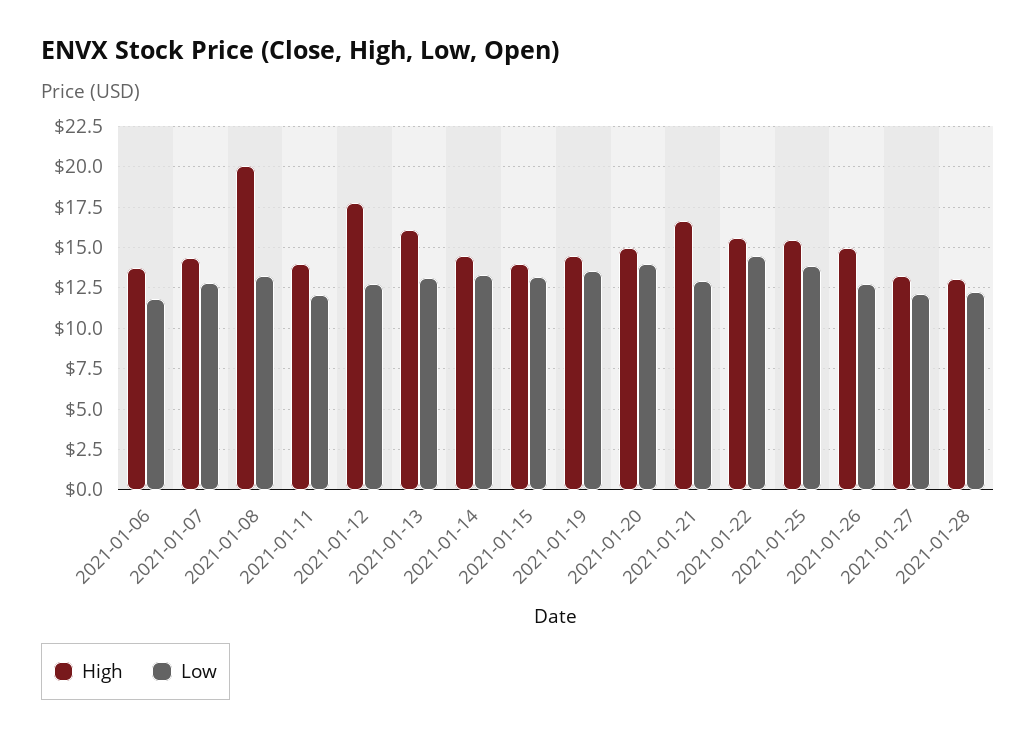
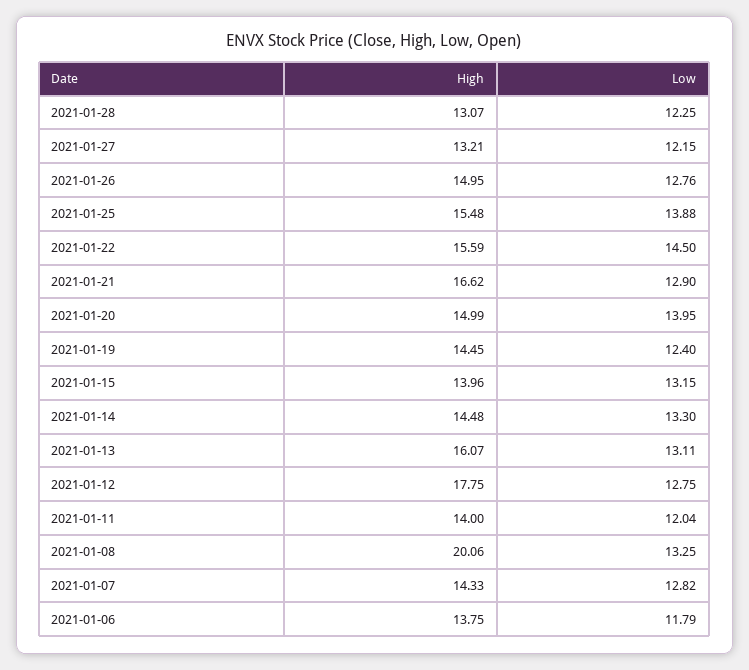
Low, 2021-01-19: 13.5 -> 12.4

